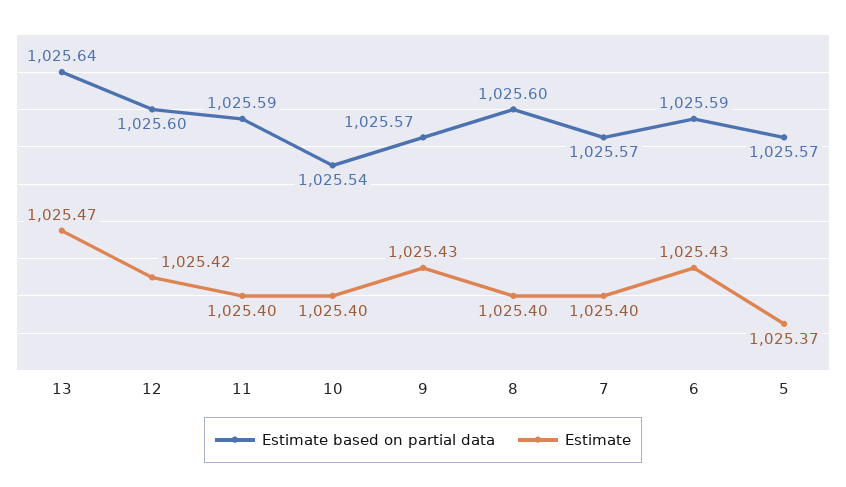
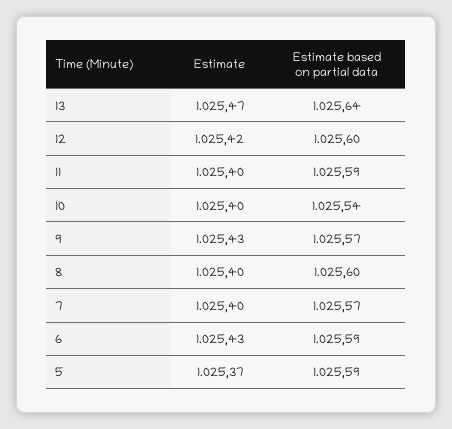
Estimate based on partial data, 5: 1025.57 -> 1025.59

